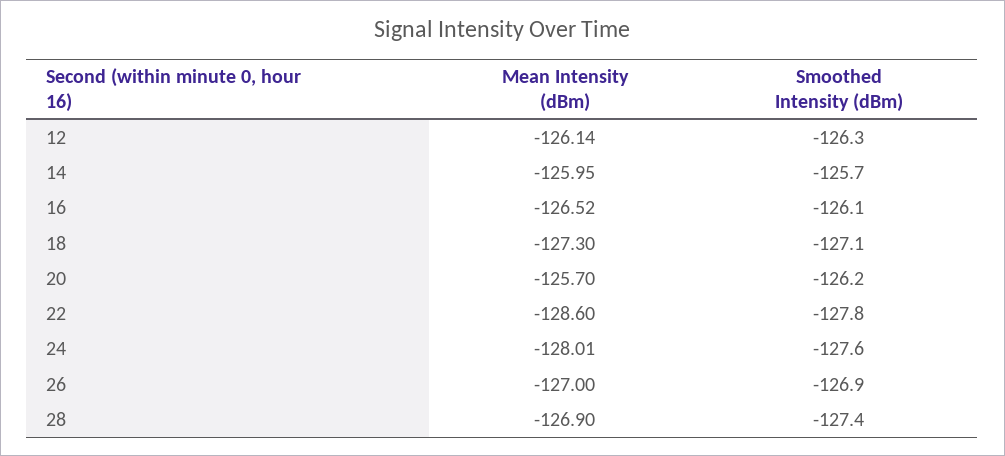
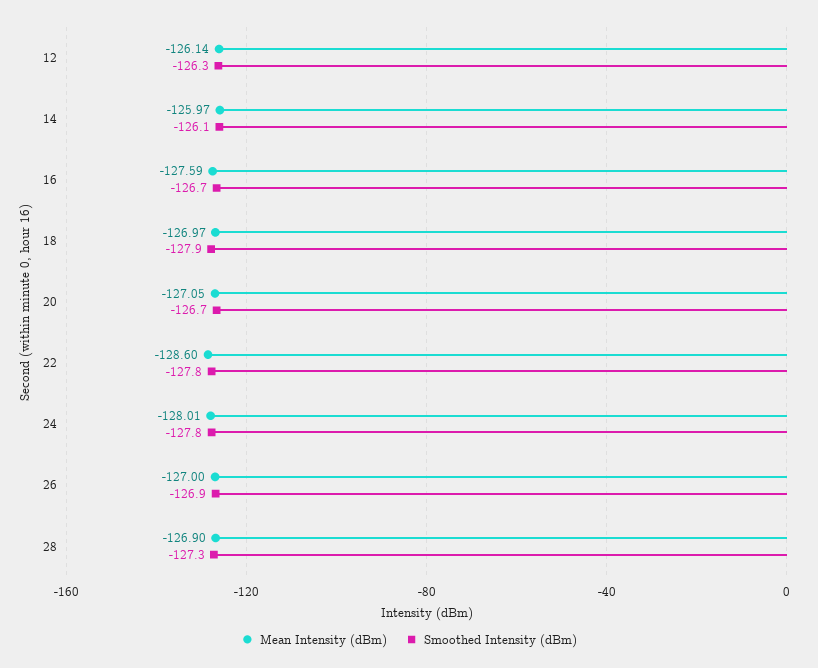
Mean Intensity (dBm), 14: -125.95 -> -125.97
Smoothed Intensity (dBm), 14: -125.7 -> -126.1
Mean Intensity (dBm), 16: -126.52 -> -127.59
Smoothed Intensity (dBm), 16: -126.1 -> -126.7
Mean Intensity (dBm), 18: -127.3 -> -126.97
Smoothed Intensity (dBm), 18: -127.1 -> -127.9
Mean Intensity (dBm), 20: -125.7 -> -127.05
Smoothed Intensity (dBm), 20: -126.2 -> -126.7
Smoothed Intensity (dBm), 24: -127.6 -> -127.8
Smoothed Intensity (dBm), 28: -127.4 -> -127.3

